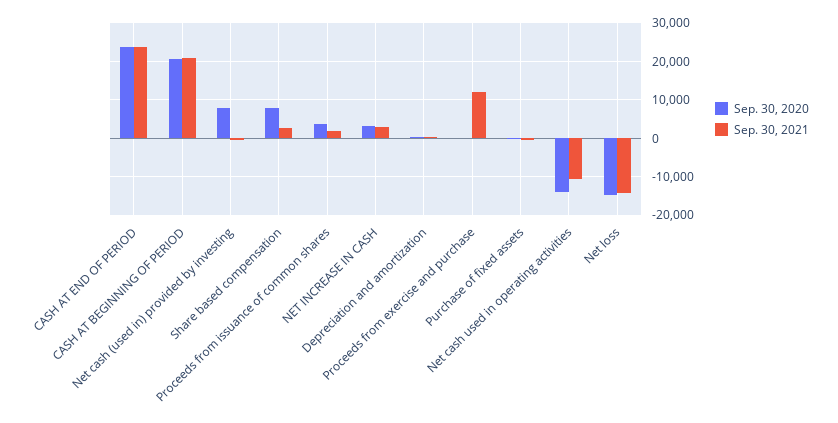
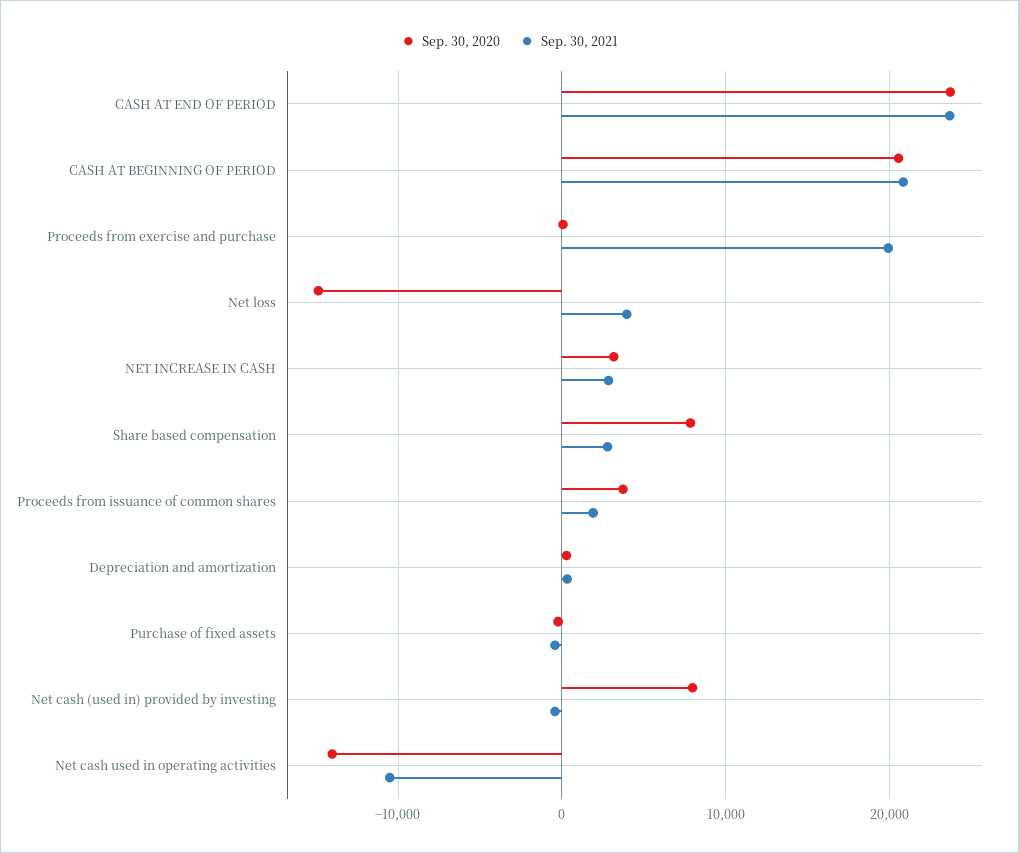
Sep. 30, 2021, Proceeds from exercise and purchase: 12000 -> 20000
Sep. 30, 2021, Net loss: -14000 -> 4000

